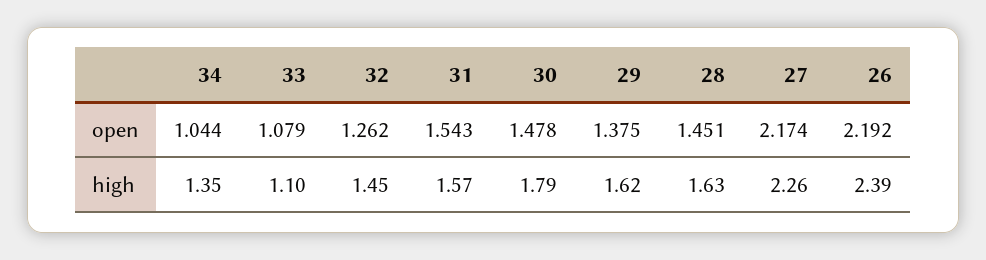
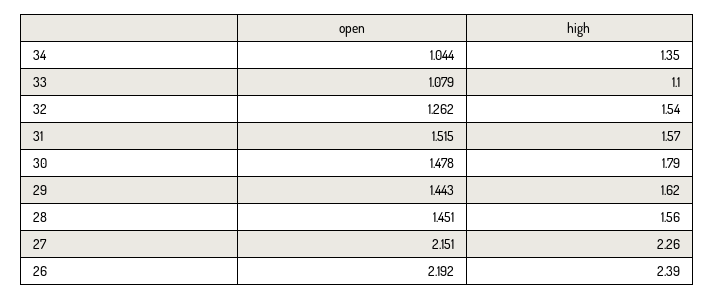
31, open: 1.543 -> 1.515
29, open: 1.375 -> 1.443
27, open: 2.174 -> 2.151
32, high: 1.45 -> 1.54
28, high: 1.63 -> 1.56

